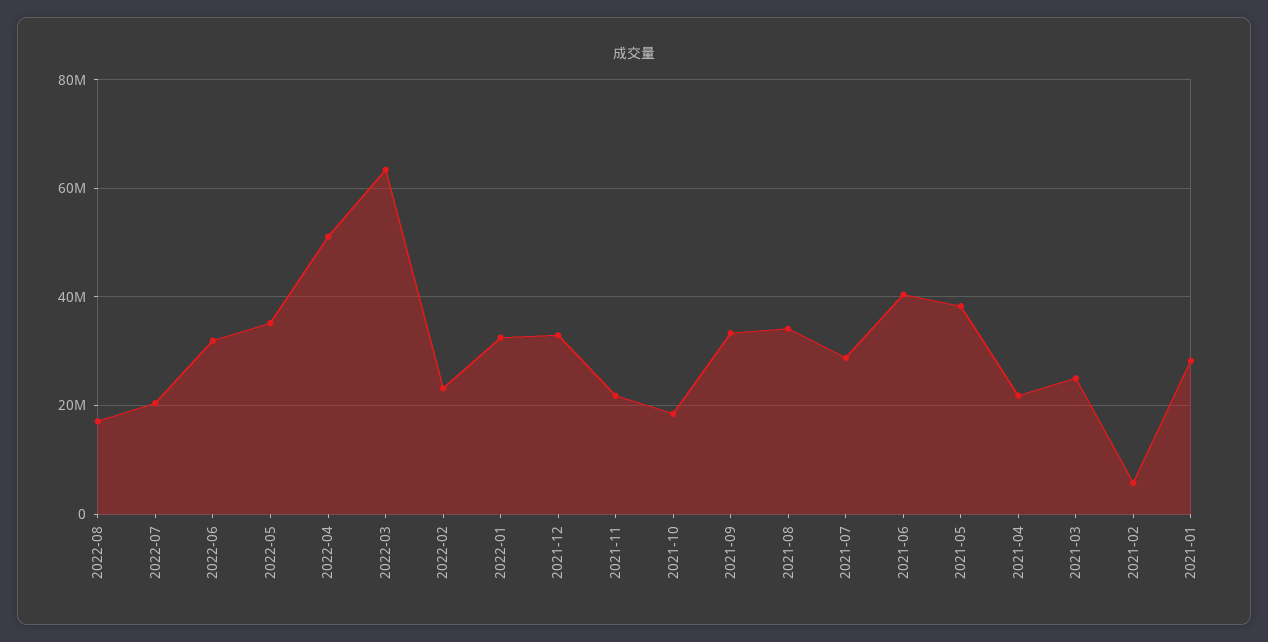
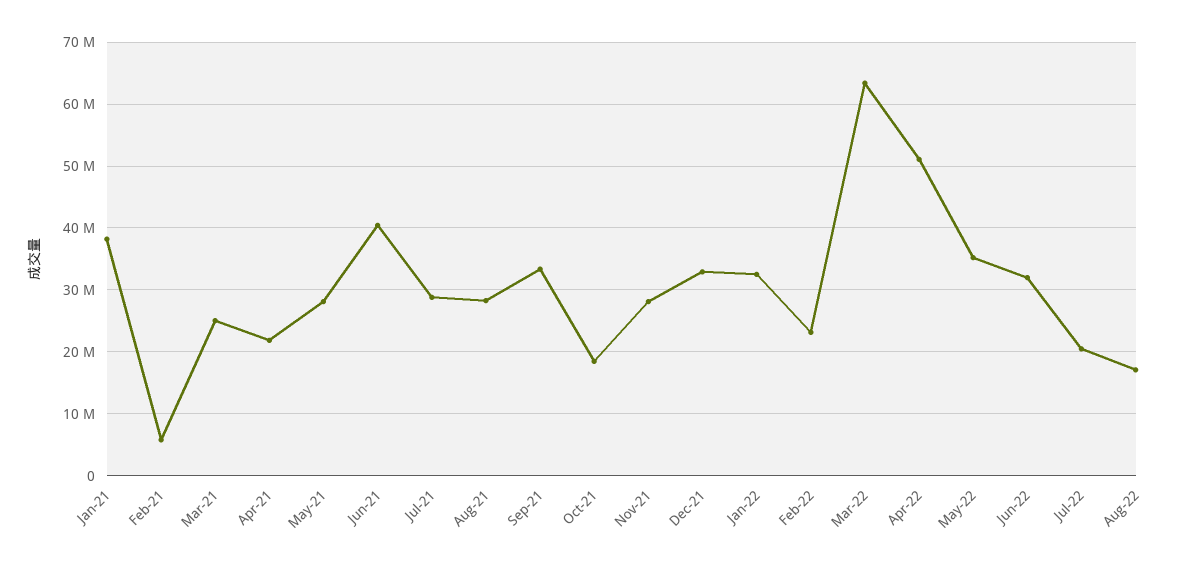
2021-11: 22000000 -> 28000000
2021-08: 34000000 -> 28000000
2021-05: 38000000 -> 28000000
2021-01: 28000000 -> 38000000

